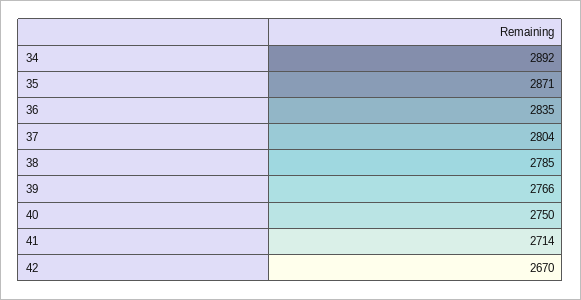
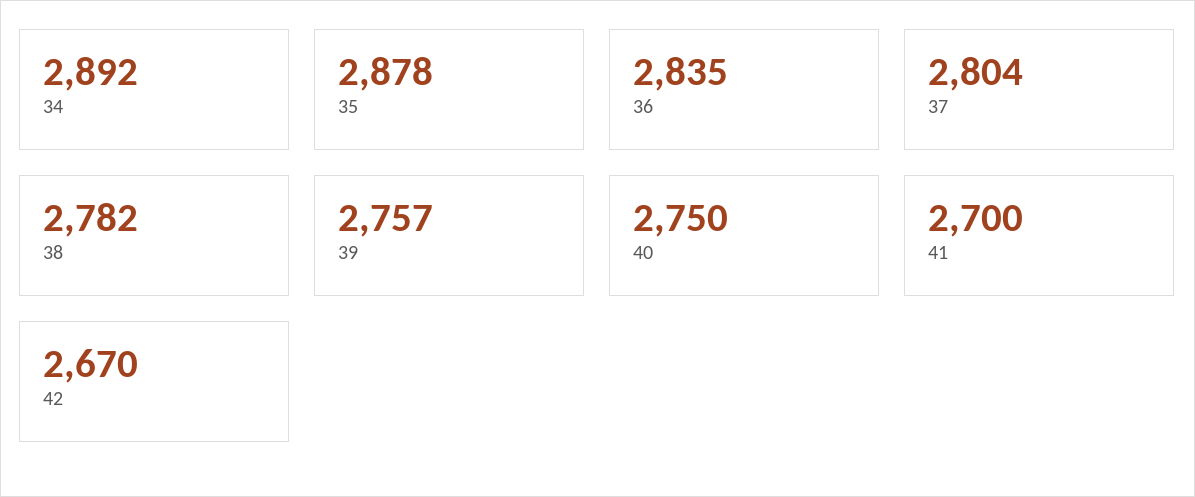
35: 2871 -> 2878
38: 2785 -> 2782
39: 2766 -> 2757
41: 2714 -> 2700

